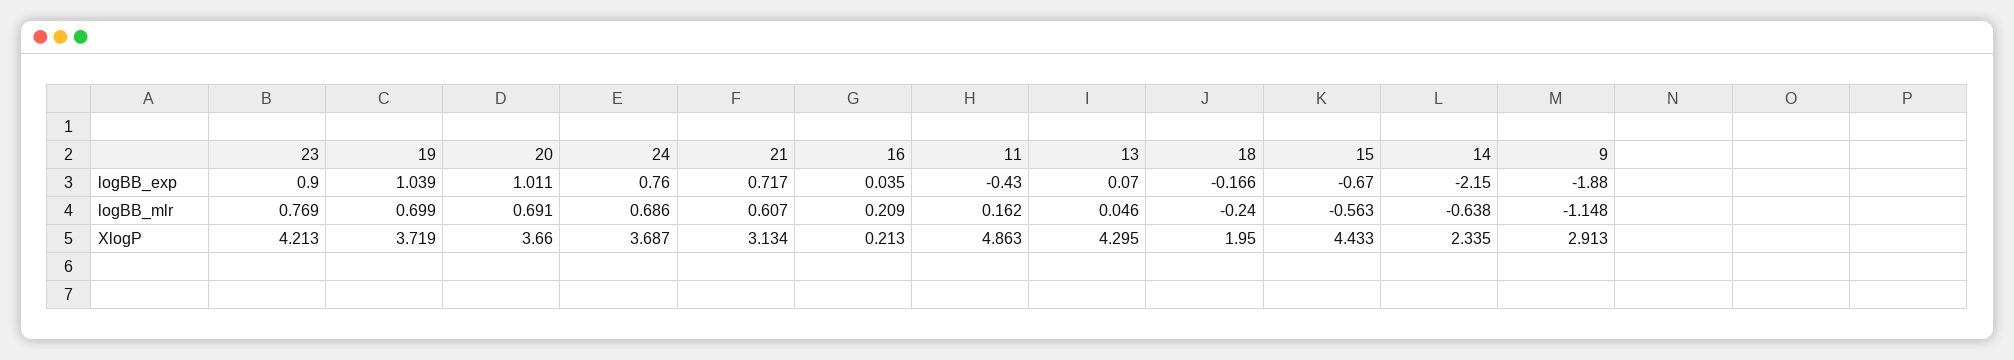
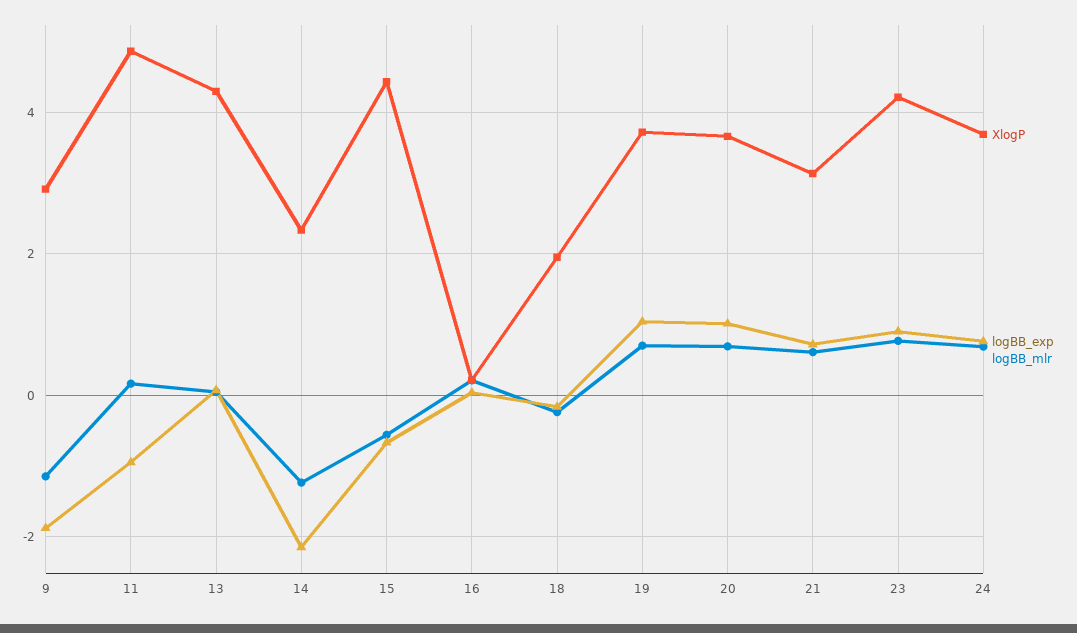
logBB_exp, 11: -0.43 -> -1
logBB_mlr, 14: -0.638 -> -1.2

